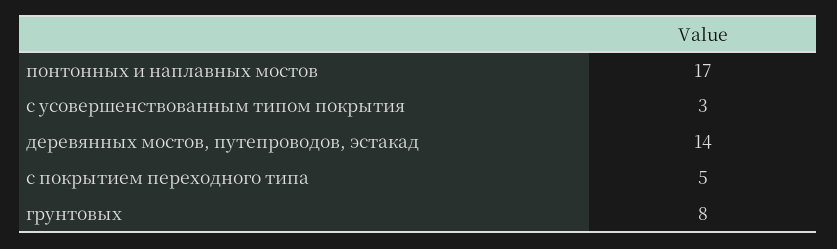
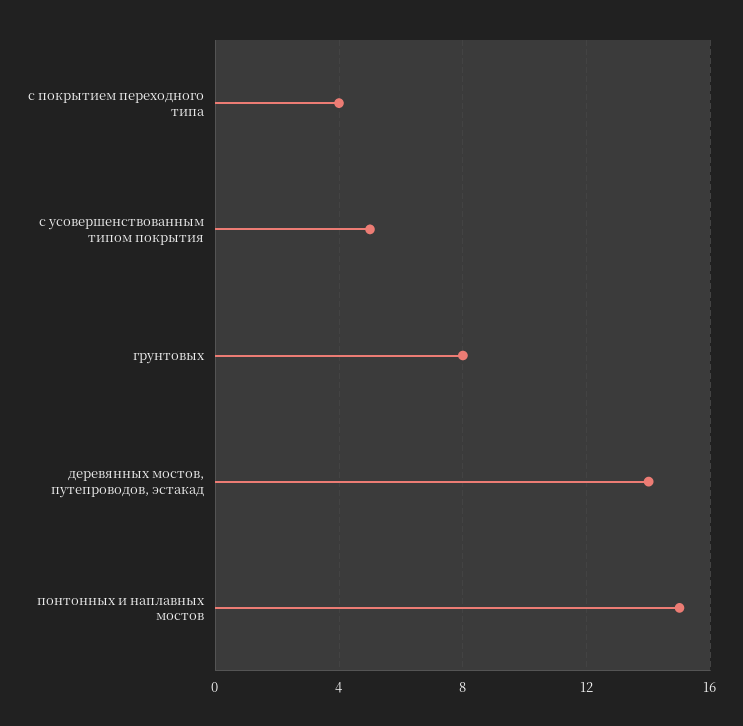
понтонных и наплавных мостов: 17 -> 15
с усовершенствованным типом покрытия: 3 -> 5
с покрытием переходного типа: 5 -> 4

